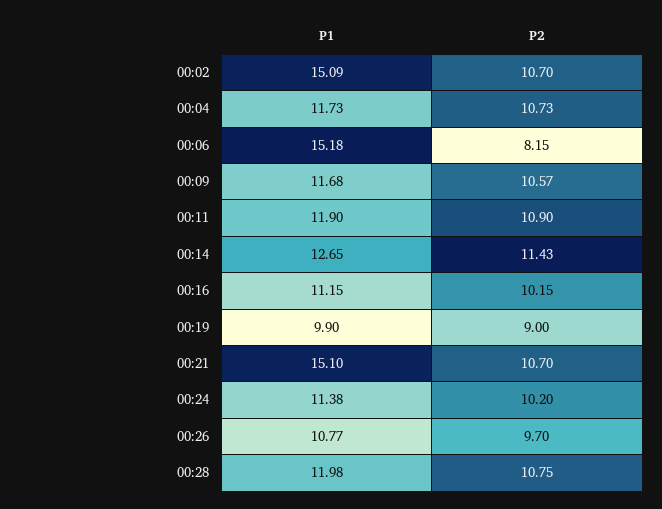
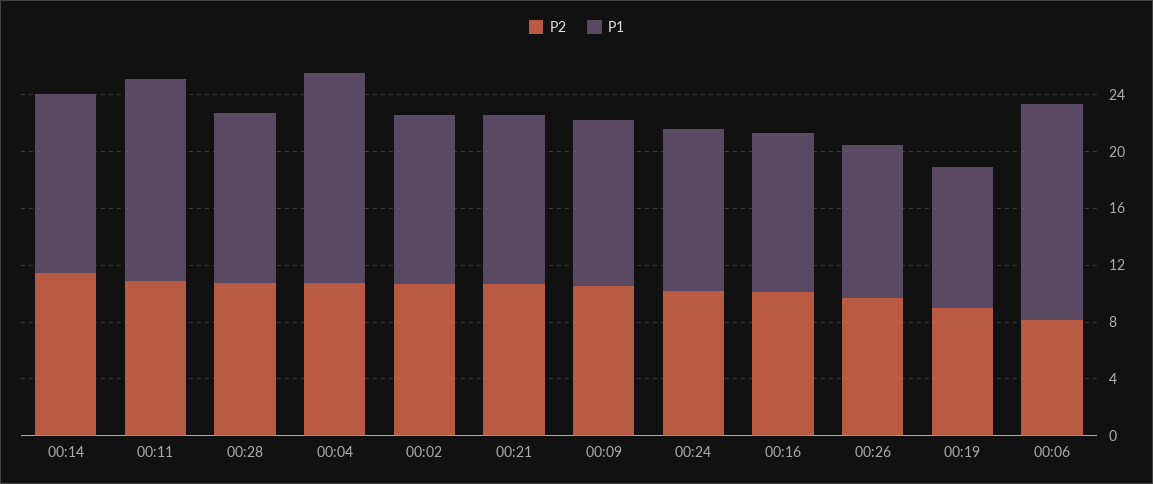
P1, 00:02: 15.09 -> 12
P1, 00:04: 11.73 -> 15
P1, 00:11: 11.9 -> 14
P1, 00:21: 15.1 -> 12

